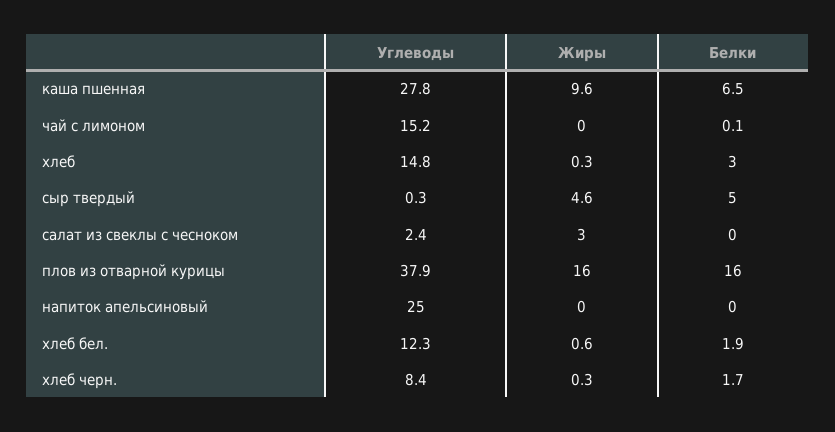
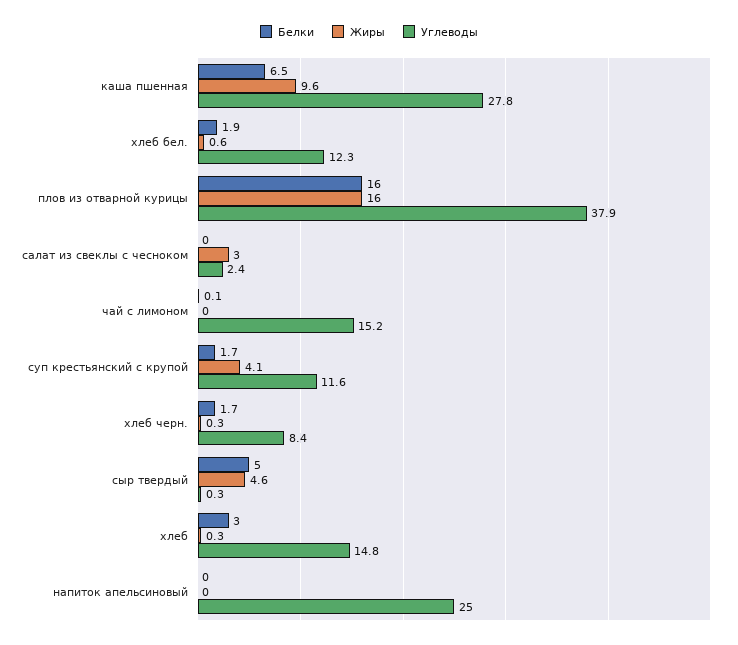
Белки, суп крестьянский с крупой: none -> 1.7
Жиры, суп крестьянский с крупой: none -> 4.1
Углеводы, суп крестьянский с крупой: none -> 11.6

